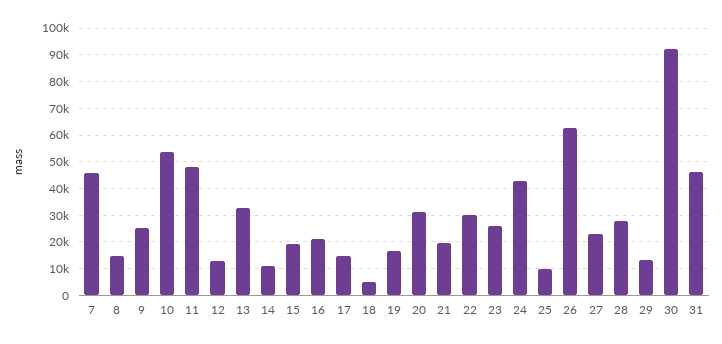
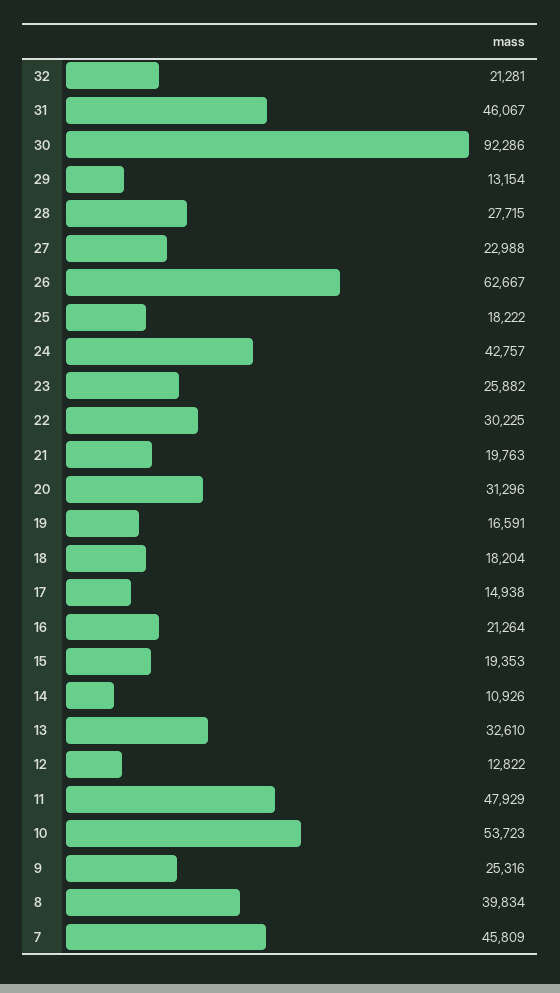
8: 15000 -> 39834
18: 5000 -> 18204
25: 10000 -> 18222
32: none -> 21281

